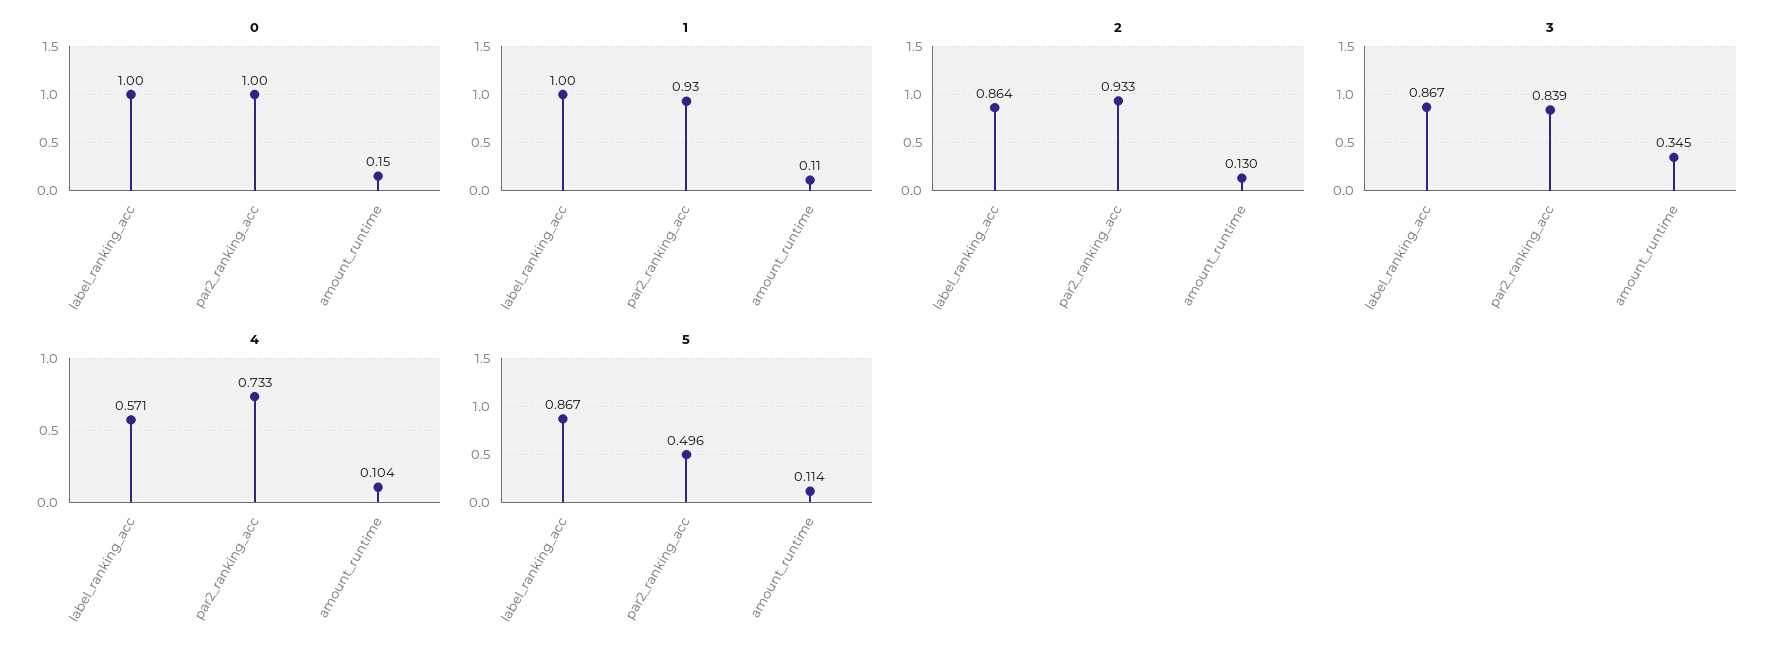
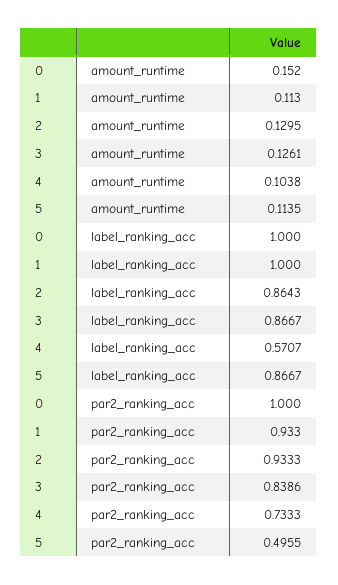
3, amount_runtime: 0.345 -> 0.1261

